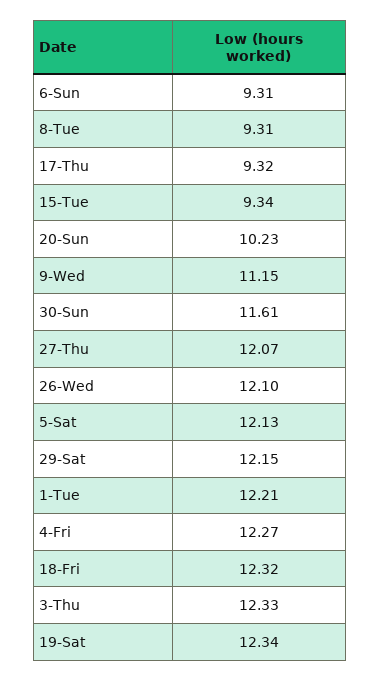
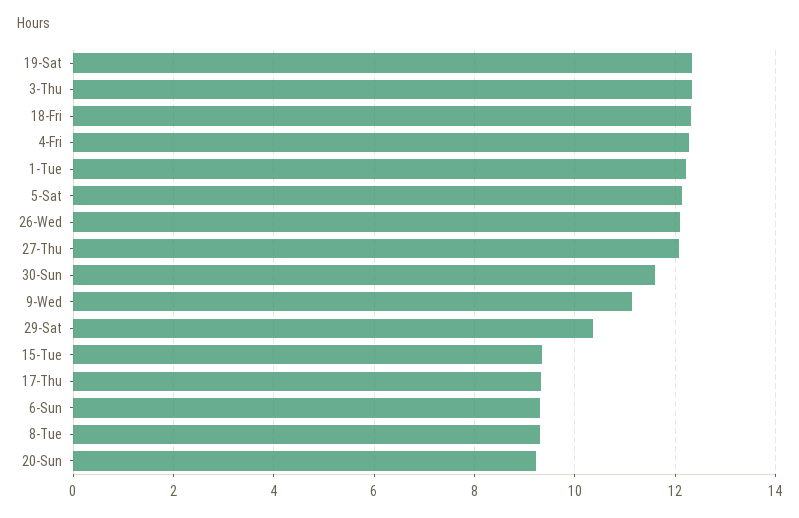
20-Sun: 10.23 -> 9.2
29-Sat: 12.15 -> 10.4

